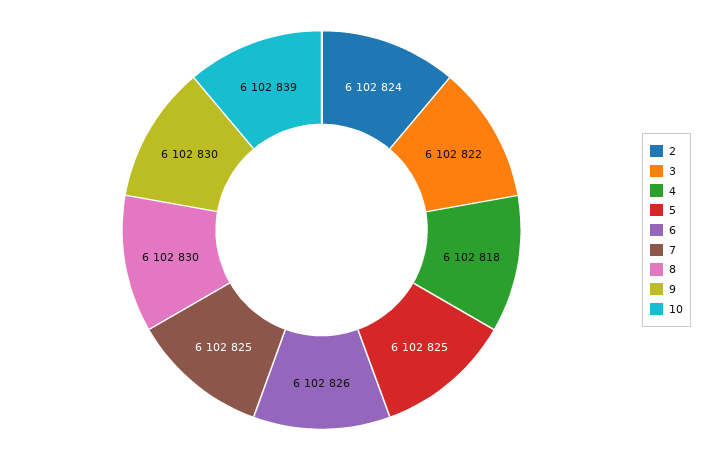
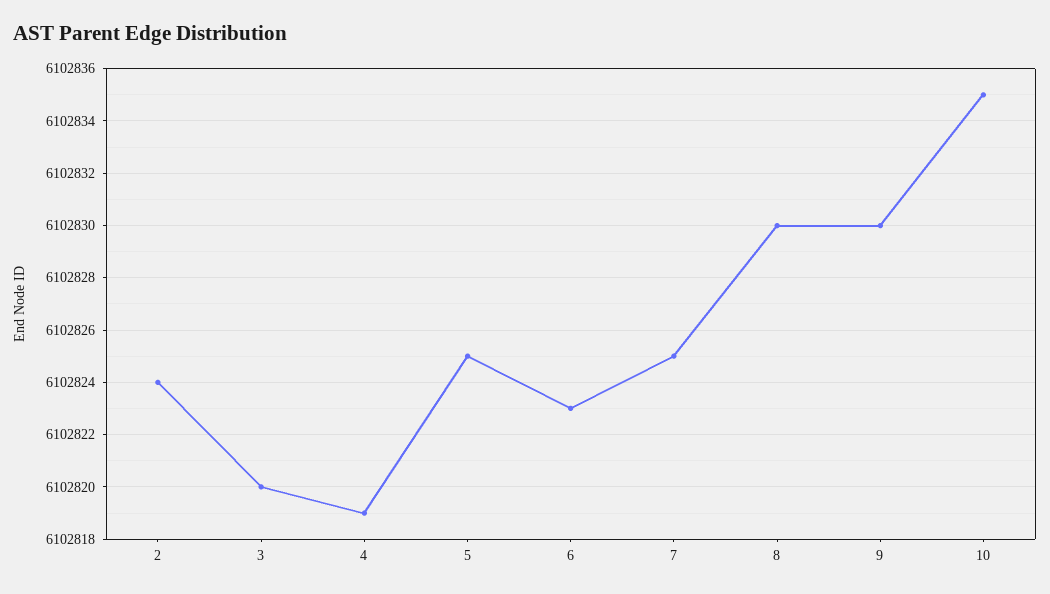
3: 6102822 -> 6102820
4: 6102818 -> 6102819
6: 6102826 -> 6102823
10: 6102839 -> 6102835

